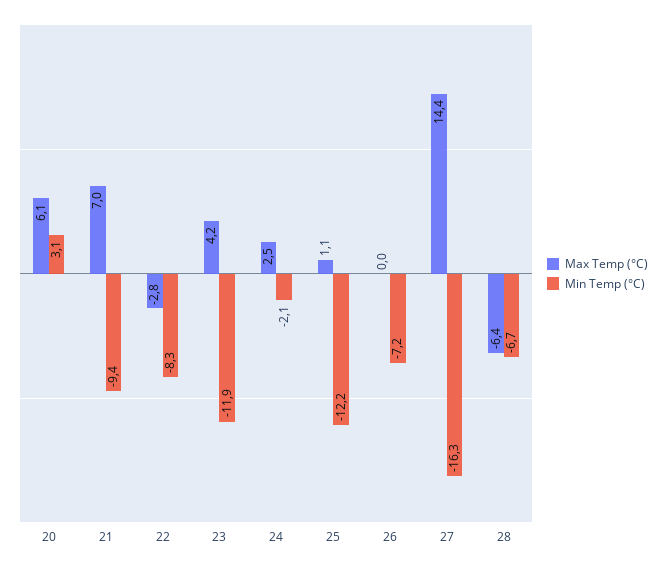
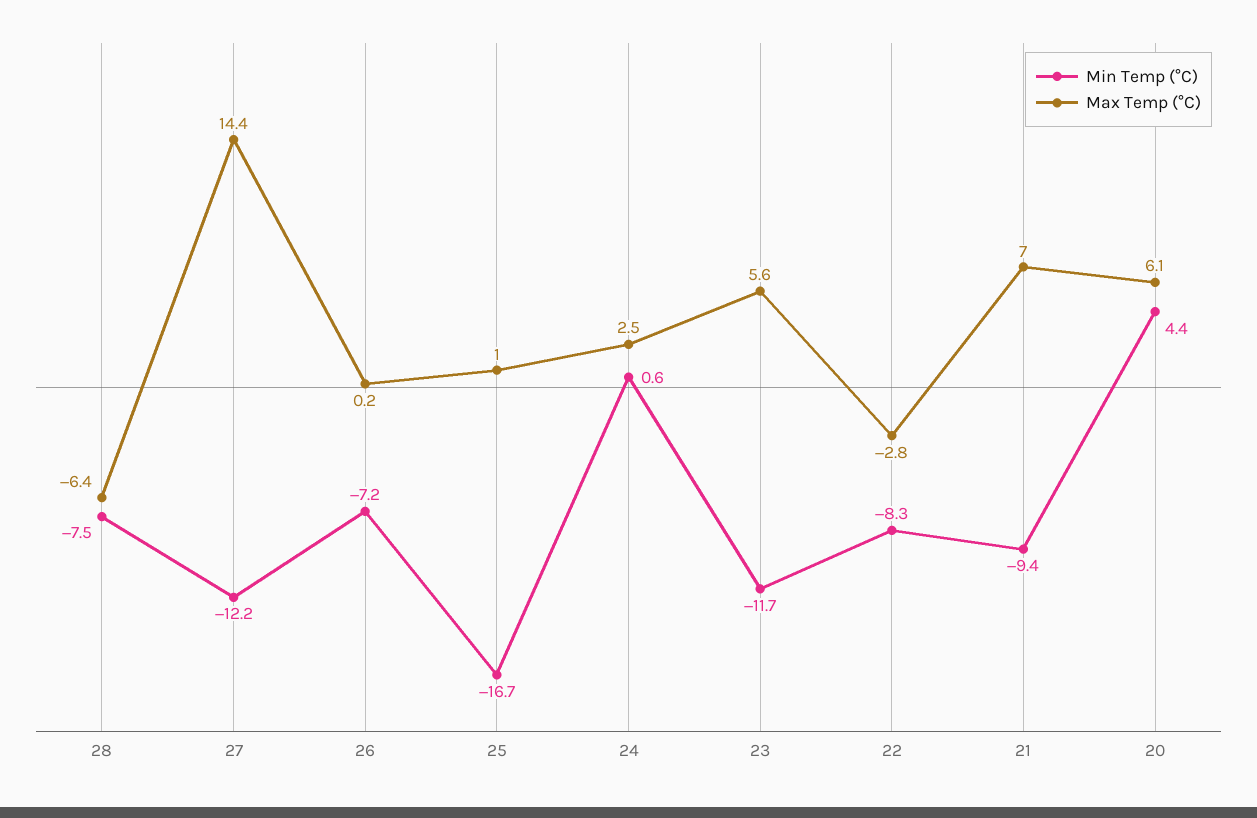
Min Temp (°C), 20: 3.1 -> 4.4
Max Temp (°C), 23: 4.2 -> 5.6
Min Temp (°C), 23: -11.9 -> -11.7
Min Temp (°C), 24: -2.1 -> 0.6
Max Temp (°C), 25: 1.1 -> 1
Min Temp (°C), 25: -12.2 -> -16.7
Max Temp (°C), 26: 0 -> 0.2
Min Temp (°C), 27: -16.3 -> -12.2
Min Temp (°C), 28: -6.7 -> -7.5

